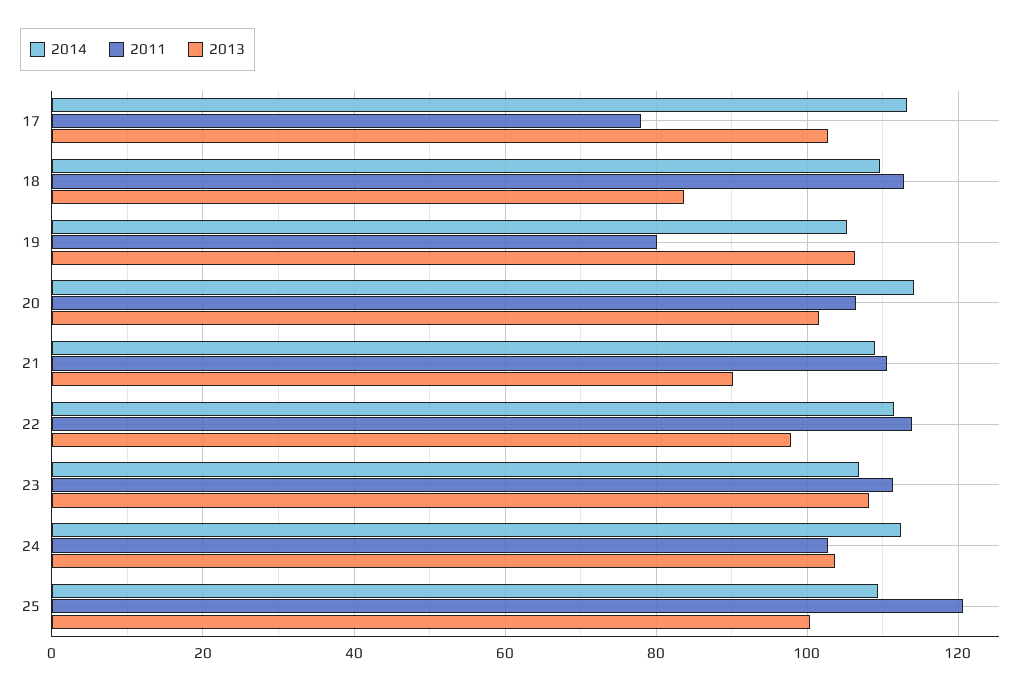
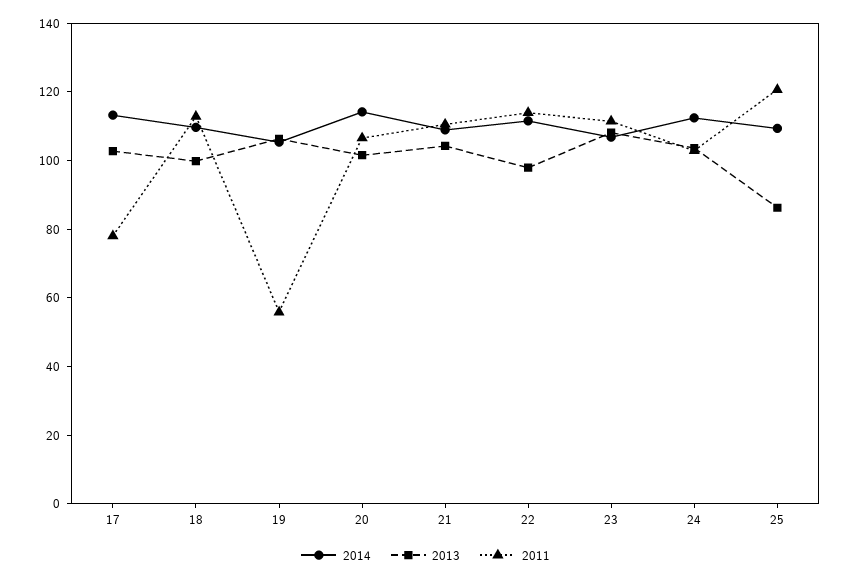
2013, 18: 84 -> 100
2011, 19: 80 -> 55
2013, 21: 90 -> 105
2013, 25: 100 -> 85

